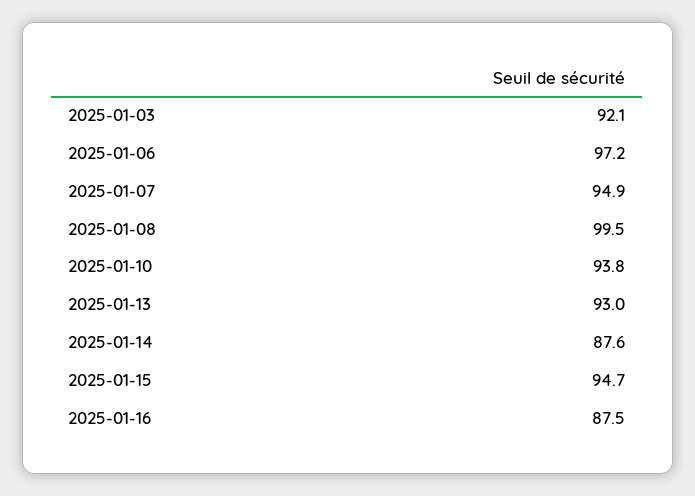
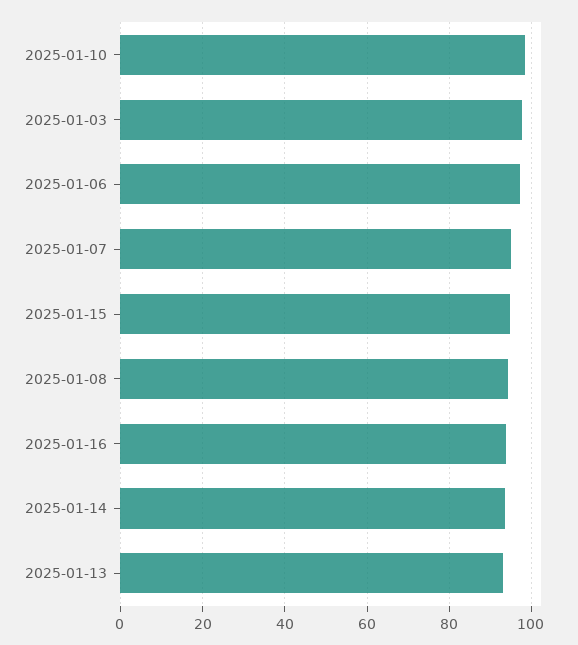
2025-01-03: 92.1 -> 98
2025-01-08: 99.5 -> 94
2025-01-10: 93.8 -> 98
2025-01-14: 87.6 -> 94
2025-01-16: 87.5 -> 94

